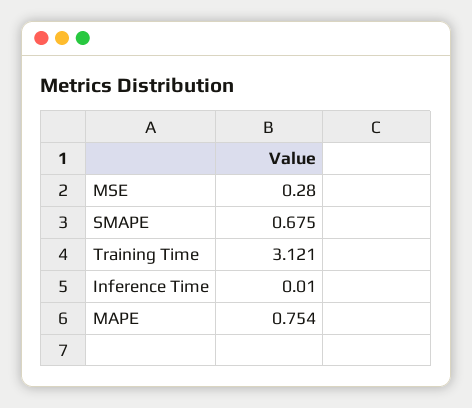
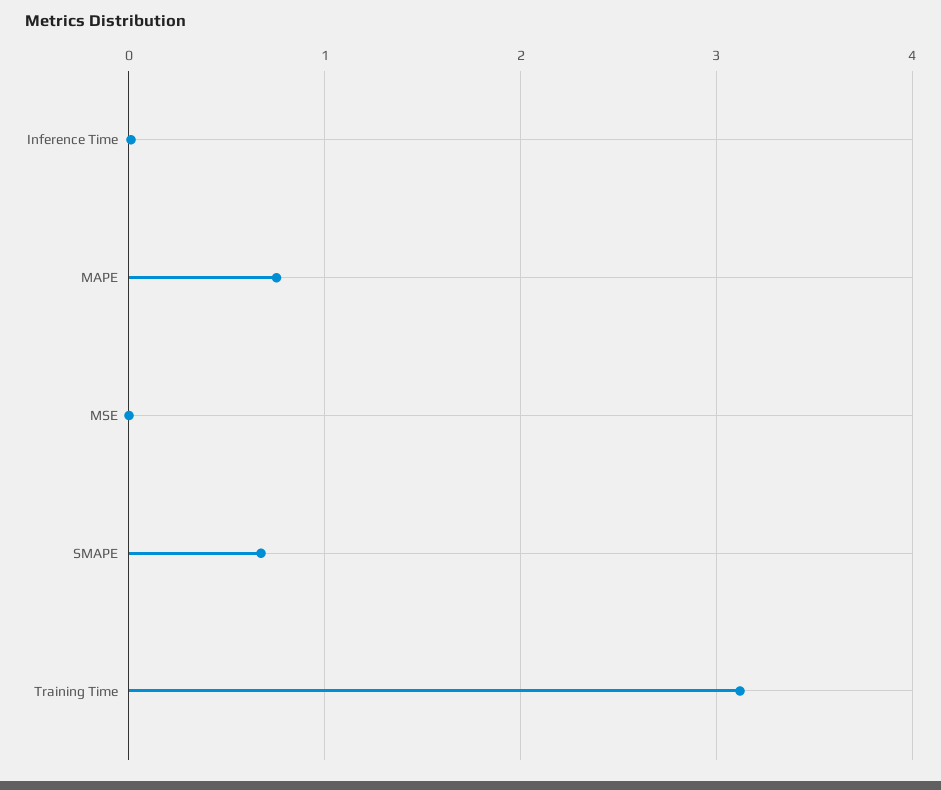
MSE: 0.28 -> 0

